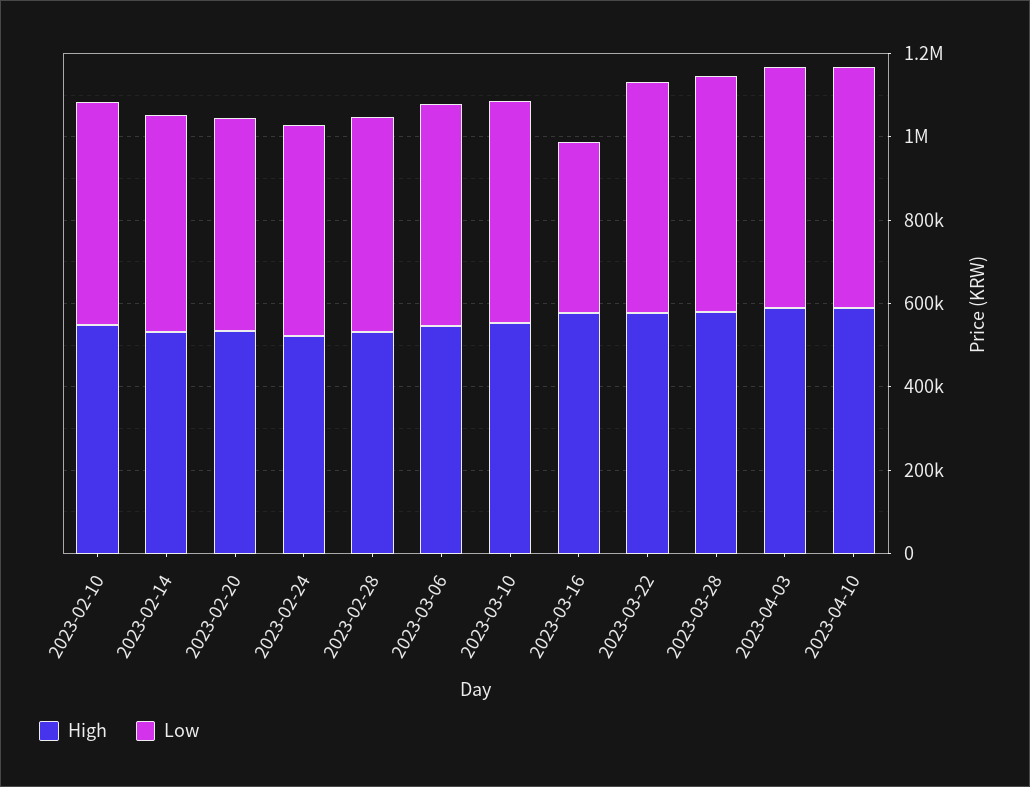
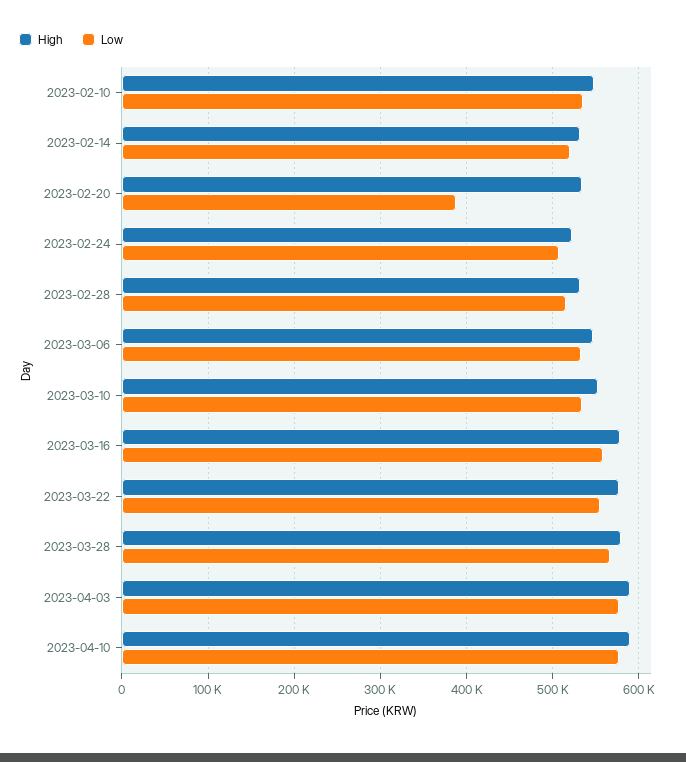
Low, 2023-02-20: 500000 -> 390000
Low, 2023-03-16: 400000 -> 560000

